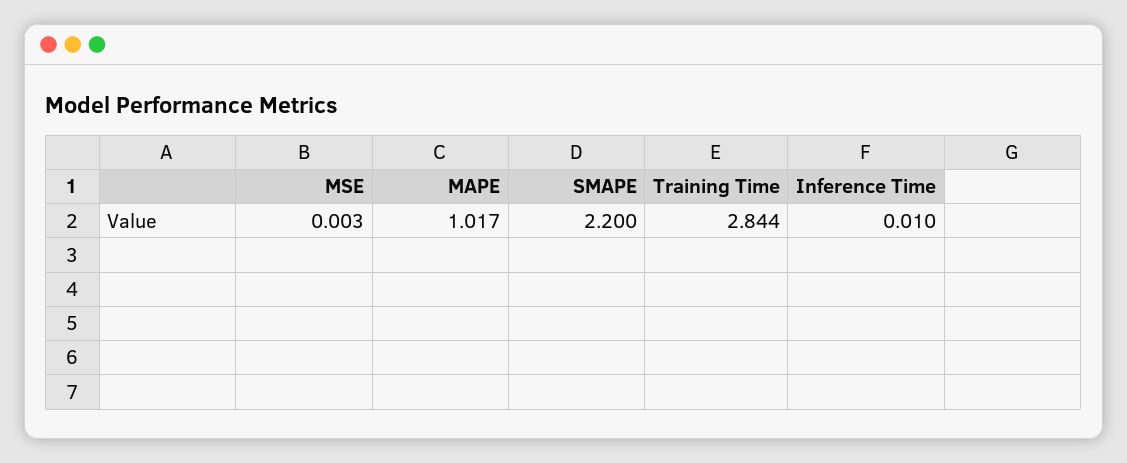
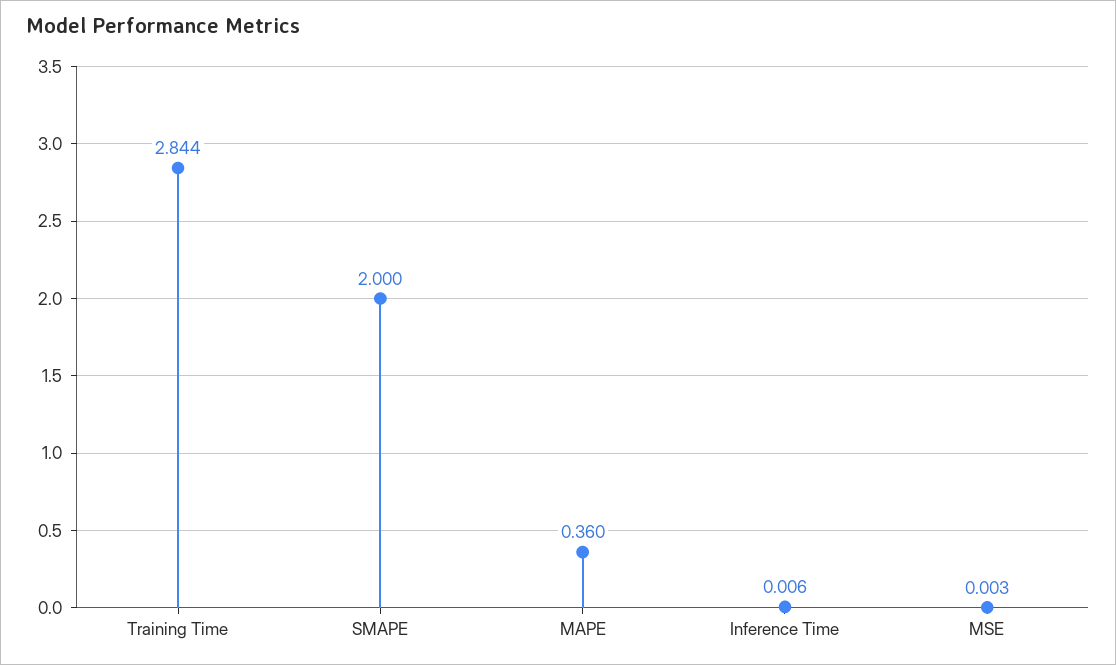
MAPE: 1.017 -> 0.36
SMAPE: 2.2 -> 2
Inference Time: 0.01 -> 0.006

